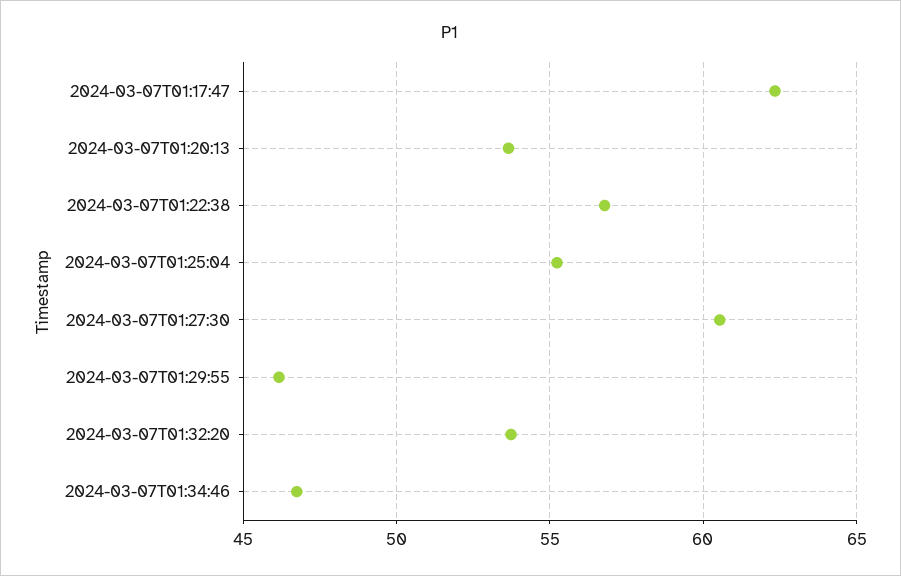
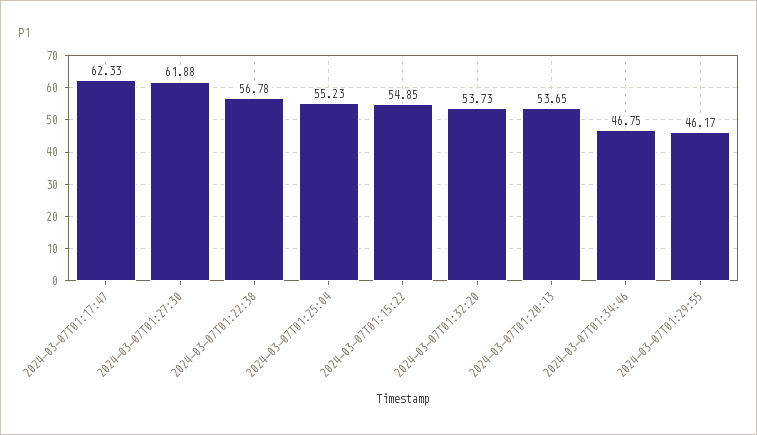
2024-03-07T01:27:30: 60.5 -> 61.88
2024-03-07T01:15:22: none -> 54.85

